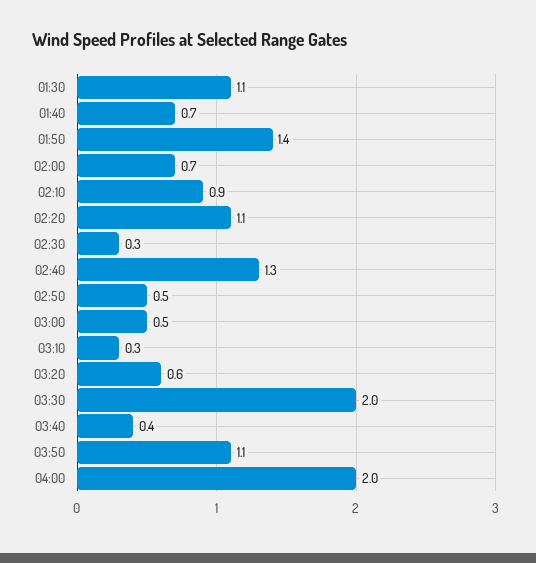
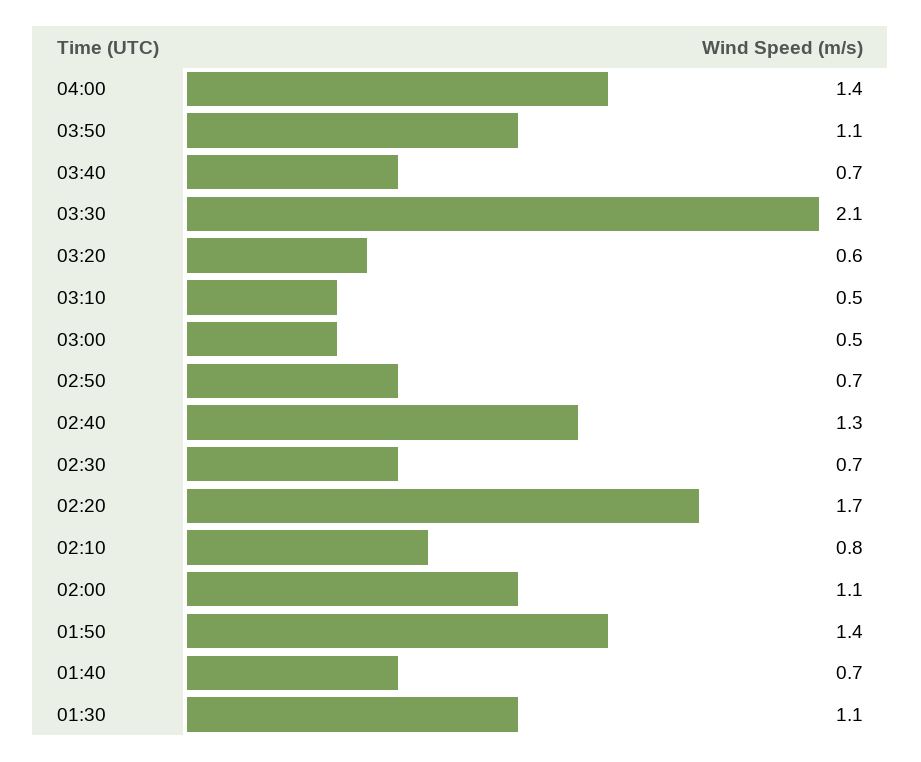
02:00: 0.7 -> 1.1
02:10: 0.9 -> 0.8
02:20: 1.1 -> 1.7
02:30: 0.3 -> 0.7
02:50: 0.5 -> 0.7
03:10: 0.3 -> 0.5
03:30: 2 -> 2.1
03:40: 0.4 -> 0.7
04:00: 2 -> 1.4

